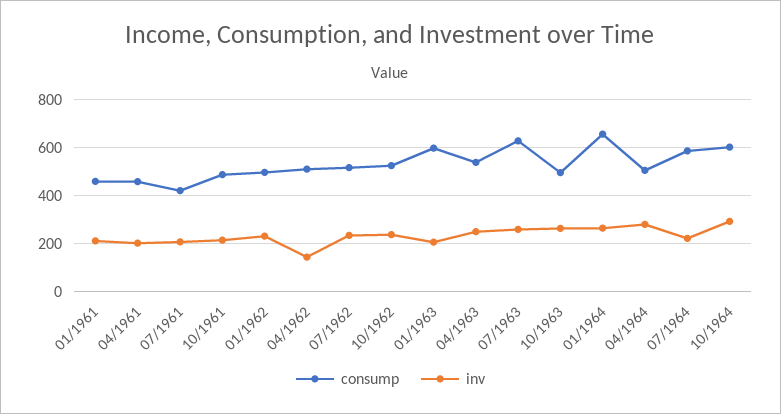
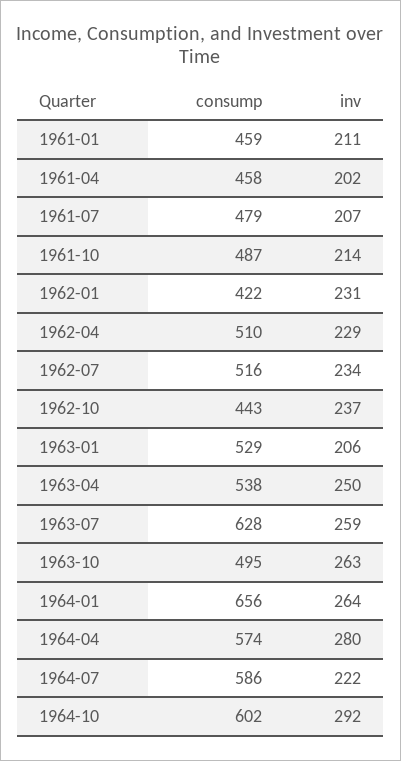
consump, 07/1961: 425 -> 479
consump, 01/1962: 500 -> 422
inv, 04/1962: 150 -> 229
consump, 10/1962: 525 -> 443
consump, 01/1963: 600 -> 529
consump, 04/1964: 500 -> 574

